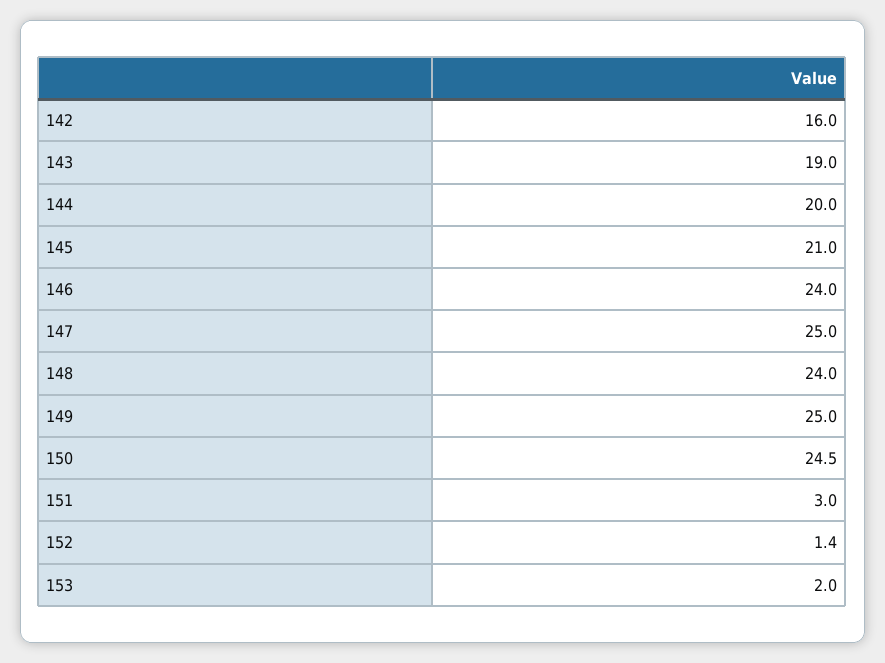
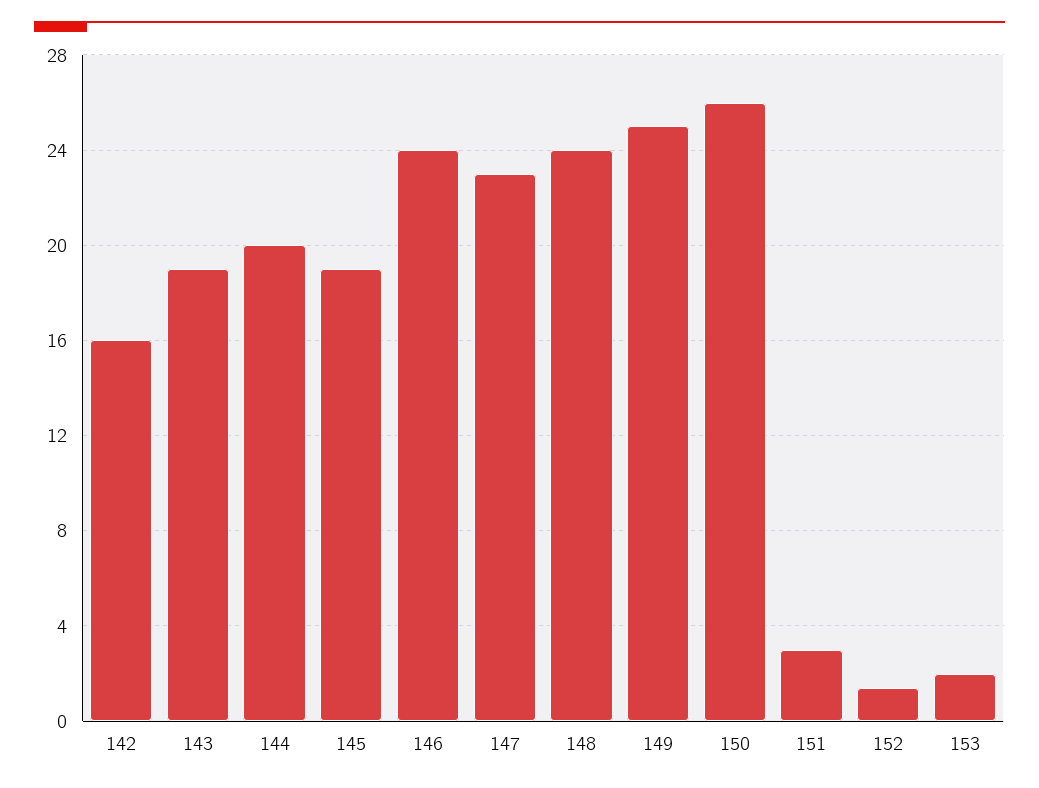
145: 21 -> 19
147: 25 -> 23
150: 24.5 -> 26

